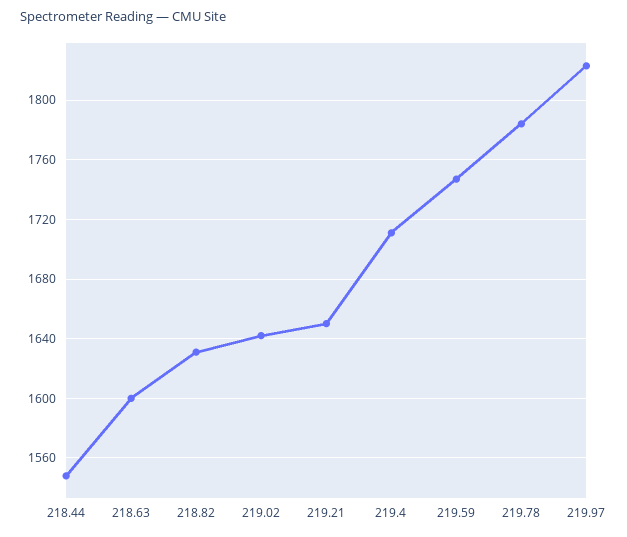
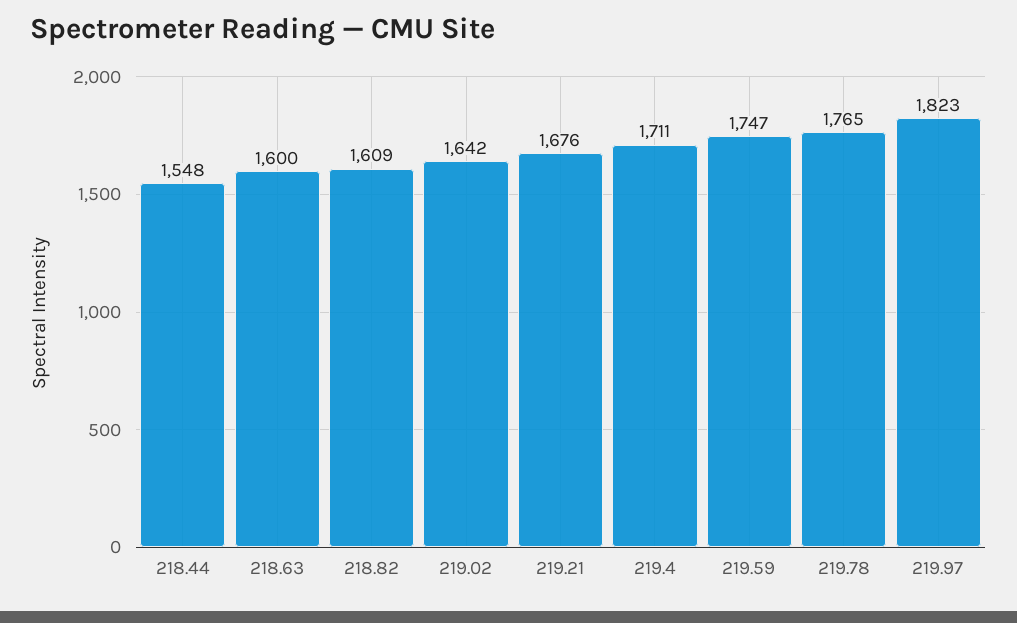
218.82: 1630 -> 1609
219.21: 1650 -> 1676
219.78: 1785 -> 1765

